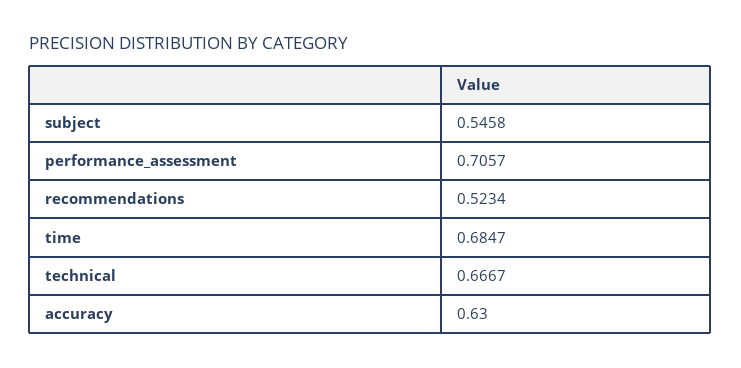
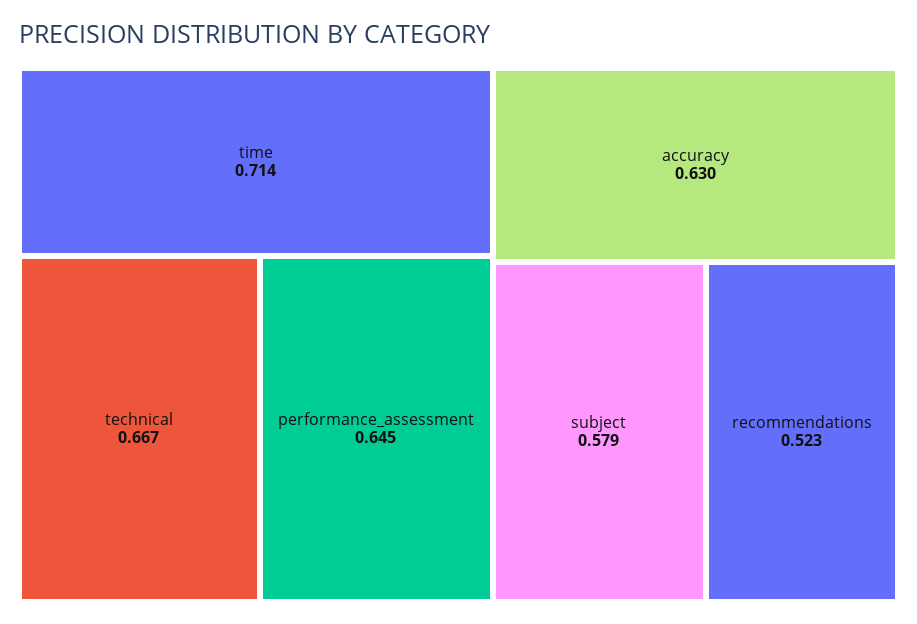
subject: 0.5458 -> 0.579
performance_assessment: 0.7057 -> 0.645
time: 0.6847 -> 0.714

